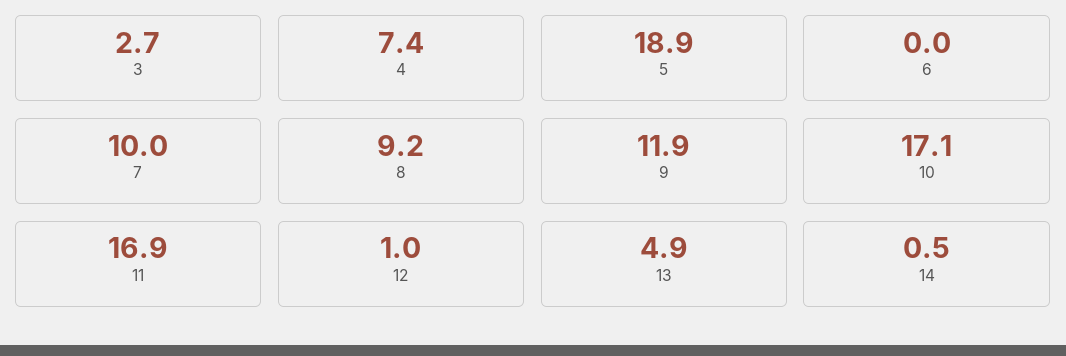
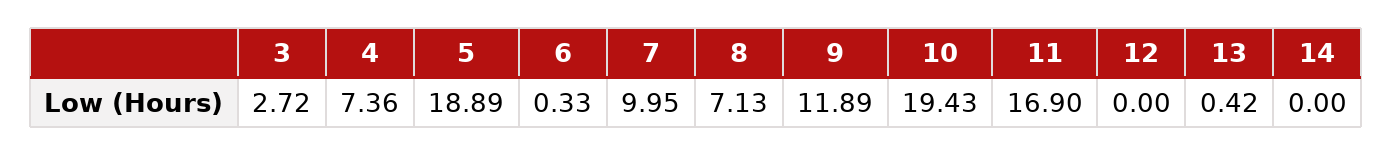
6: 0 -> 0.33
8: 9.2 -> 7.13
10: 17.1 -> 19.43
12: 1 -> 0
13: 4.9 -> 0.42
14: 0.5 -> 0

